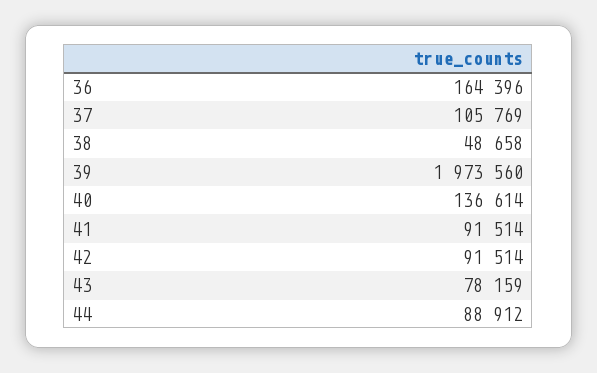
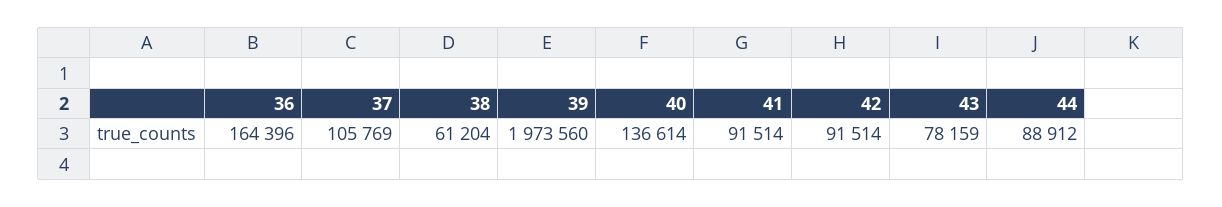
38: 48658 -> 61204

